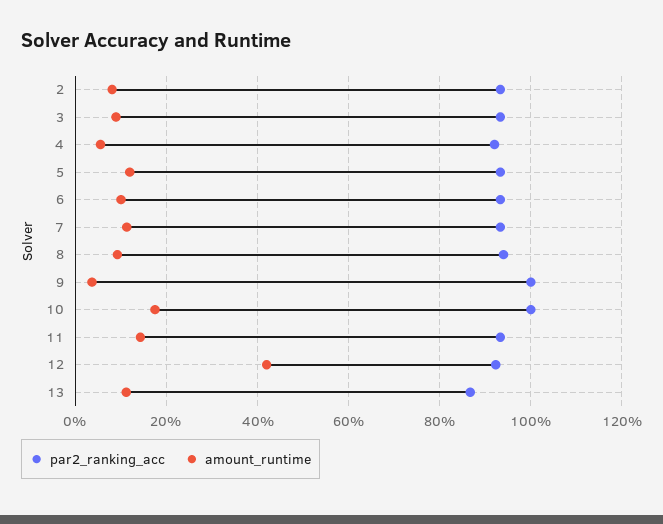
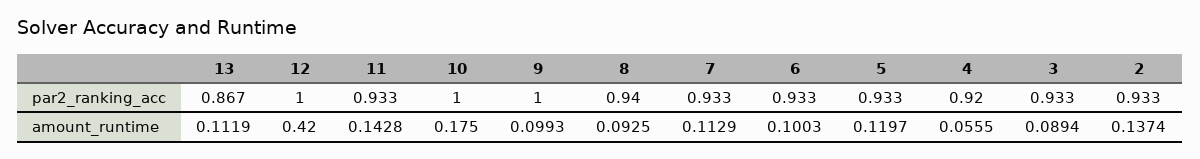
amount_runtime, 2: 0.08 -> 0.1374
amount_runtime, 9: 0.04 -> 0.0993
par2_ranking_acc, 12: 0.92 -> 1

